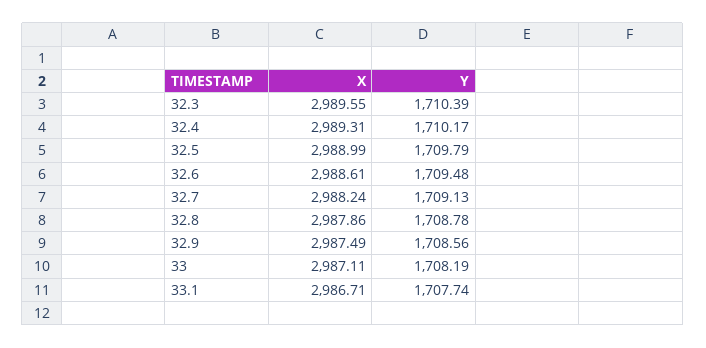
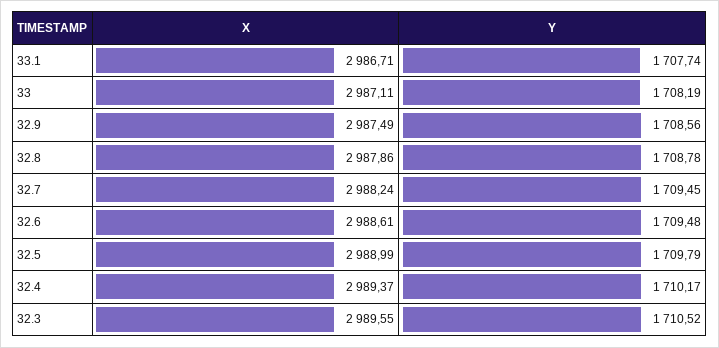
Y, 32.3: 1710.39 -> 1710.52
X, 32.4: 2989.31 -> 2989.37
Y, 32.7: 1709.13 -> 1709.45

